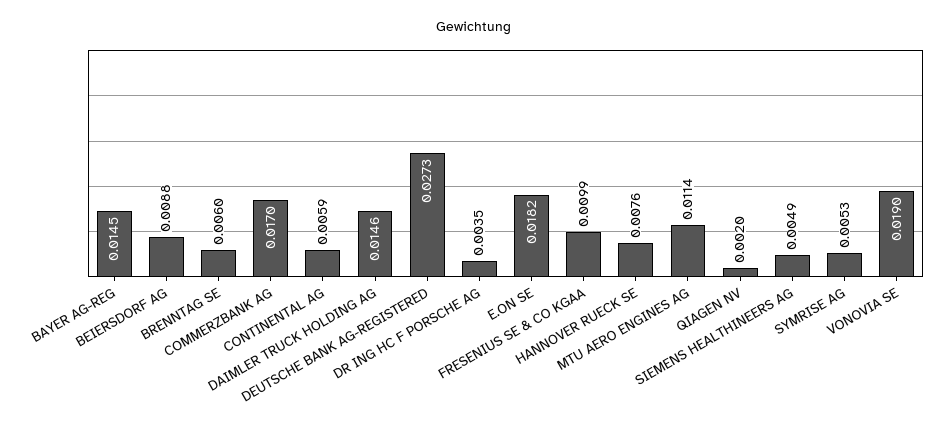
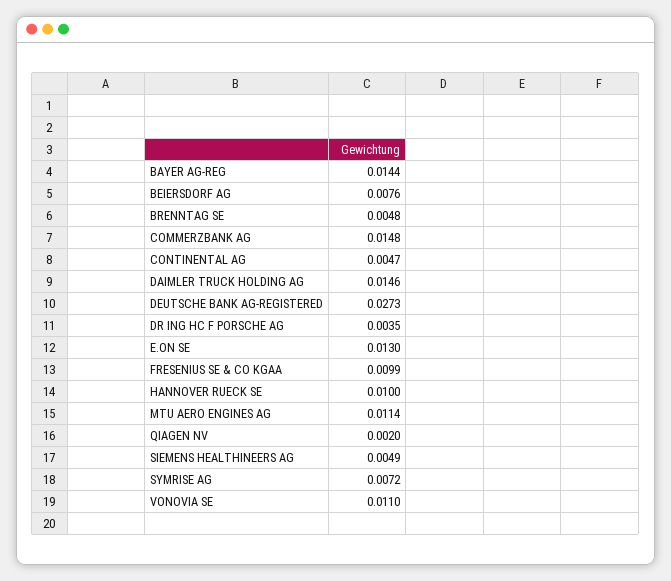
BAYER AG-REG: 0.0145 -> 0.0144
BEIERSDORF AG: 0.0088 -> 0.0076
BRENNTAG SE: 0.006 -> 0.0048
COMMERZBANK AG: 0.017 -> 0.0148
CONTINENTAL AG: 0.0059 -> 0.0047
E.ON SE: 0.0182 -> 0.013
HANNOVER RUECK SE: 0.0076 -> 0.01
SYMRISE AG: 0.0053 -> 0.0072
VONOVIA SE: 0.019 -> 0.011

